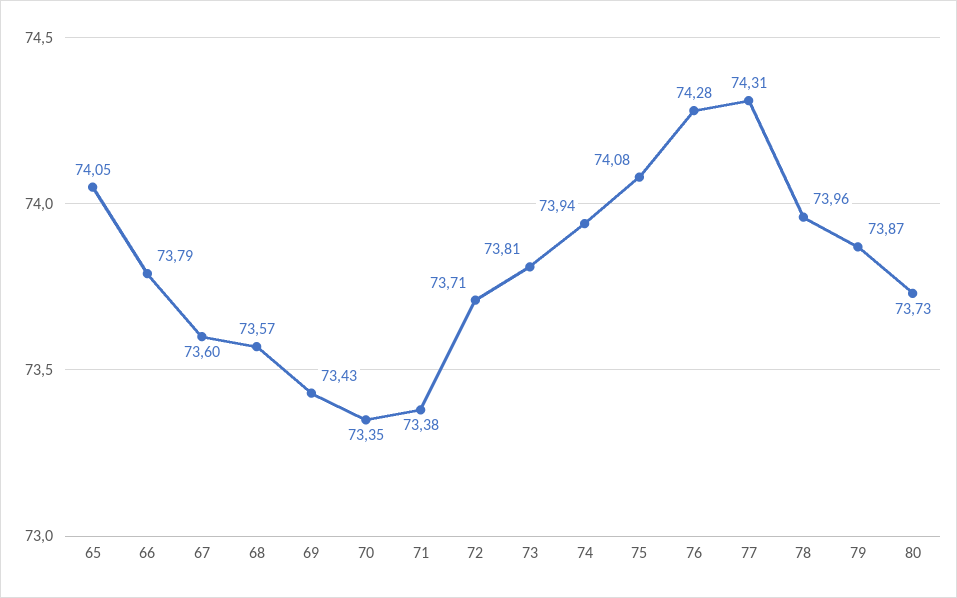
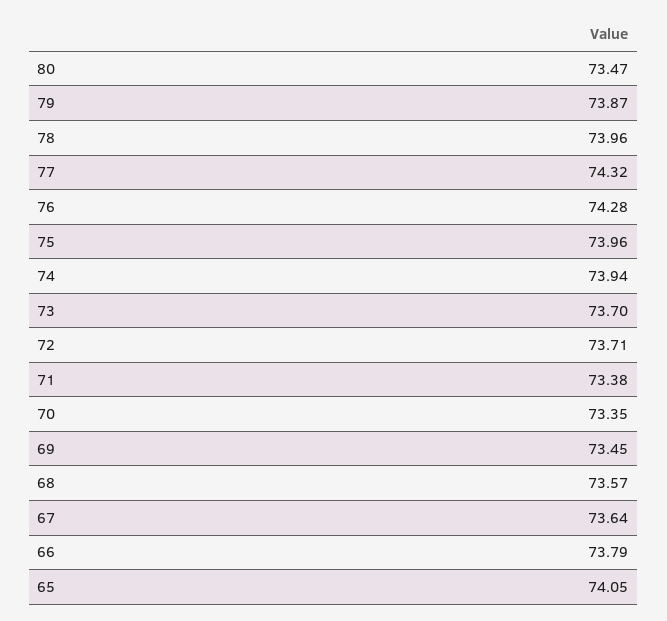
67: 73.6 -> 73.64
69: 73.43 -> 73.45
73: 73.81 -> 73.7
75: 74.08 -> 73.96
77: 74.31 -> 74.32
80: 73.73 -> 73.47

